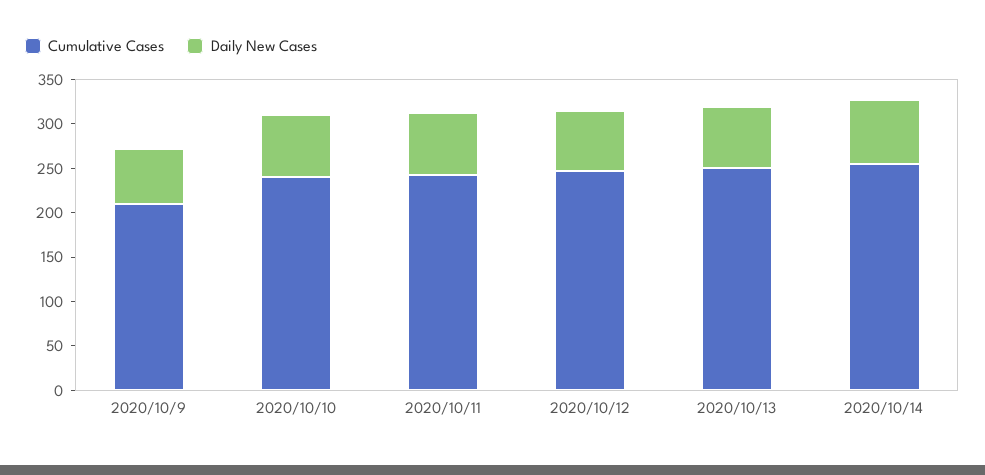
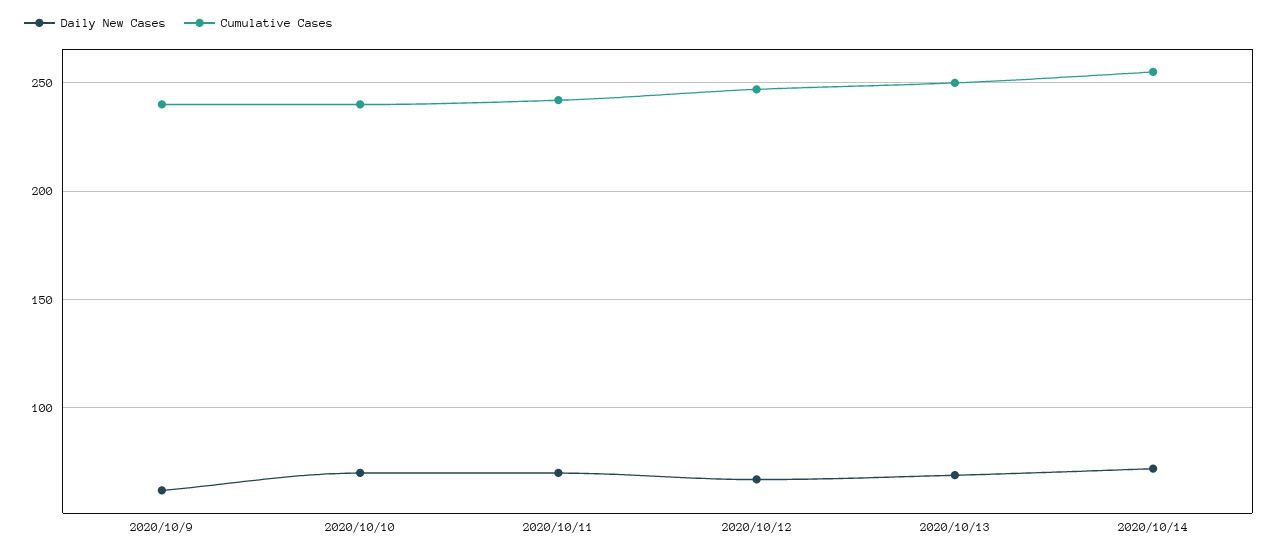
Cumulative Cases, 2020/10/9: 210 -> 240

